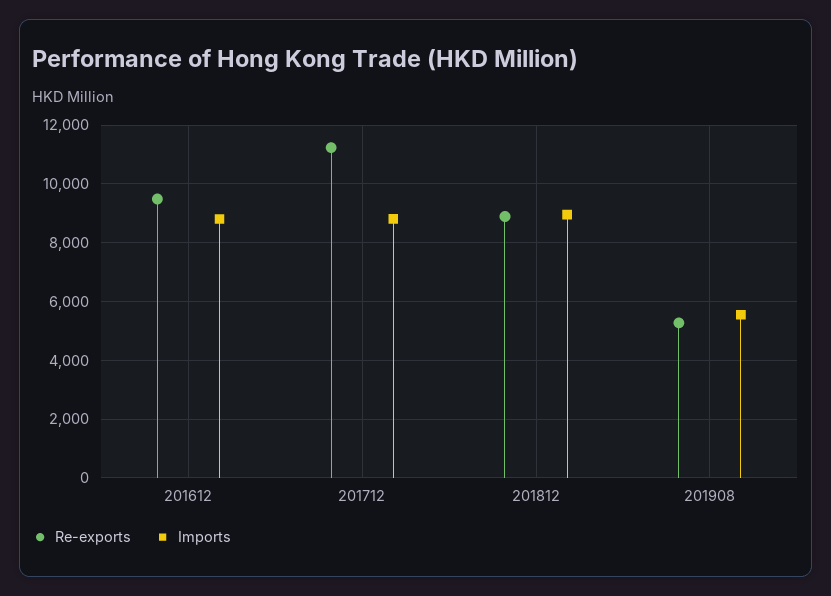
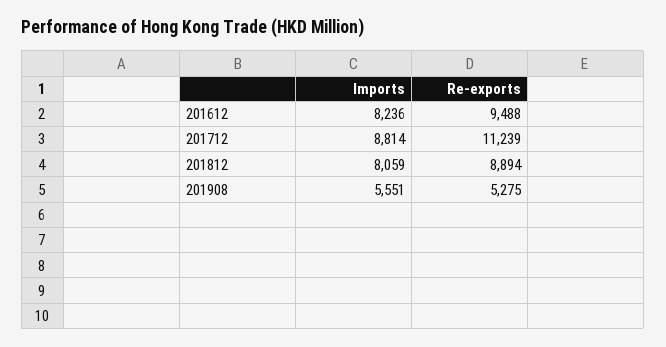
Imports, 201612: 8750 -> 8236
Imports, 201812: 9000 -> 8059

